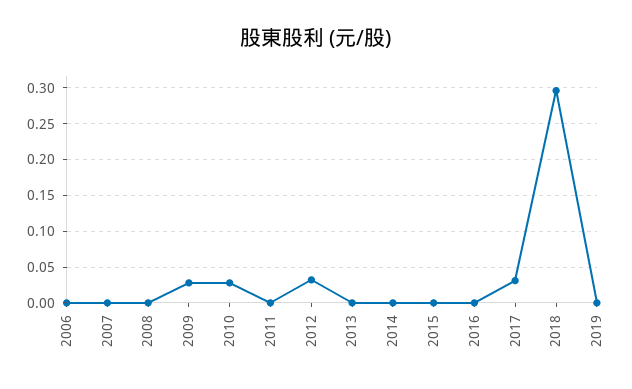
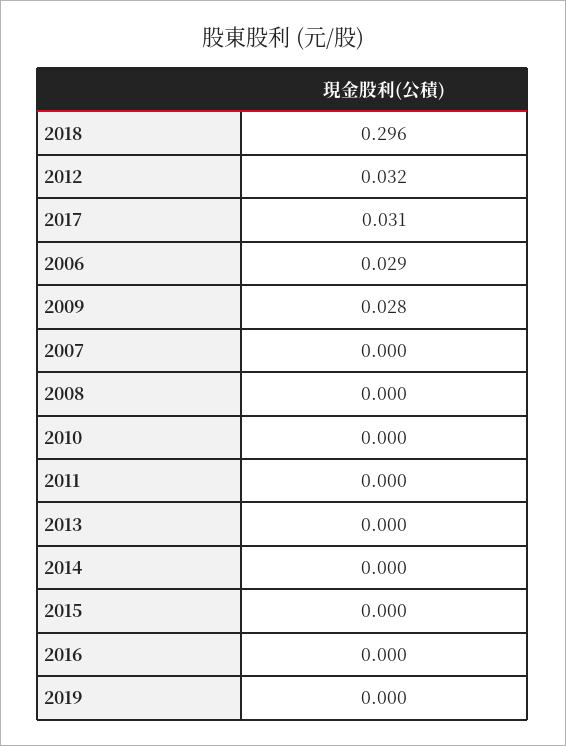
2006: 0 -> 0.029
2010: 0.03 -> 0

